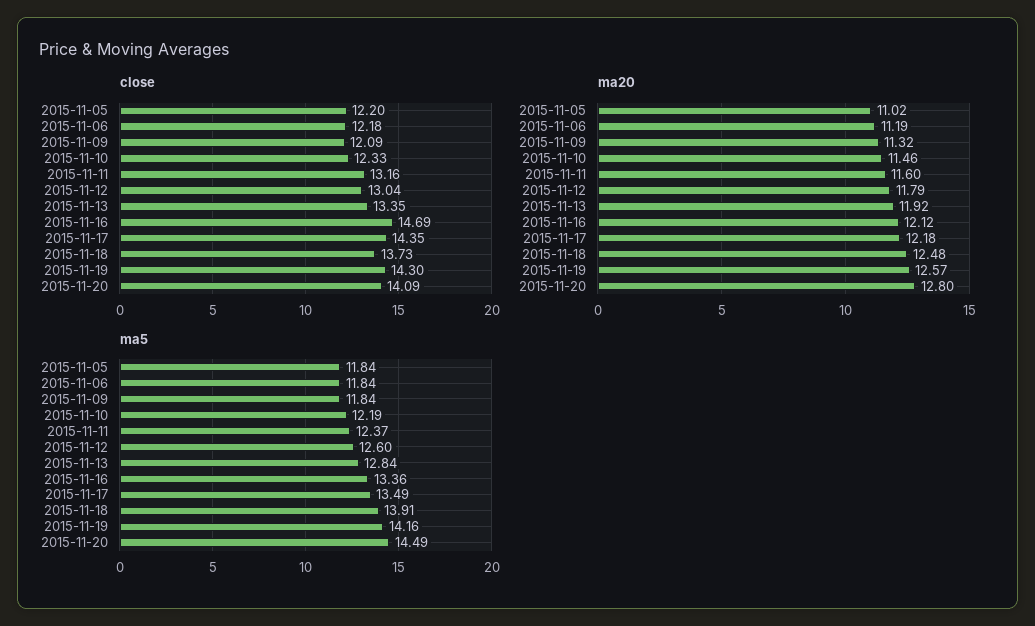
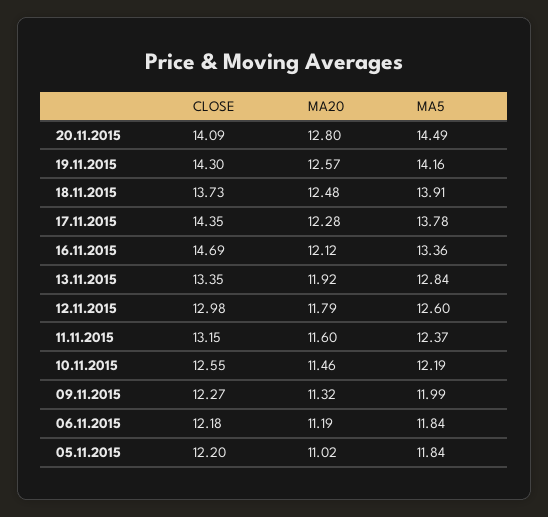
close, 2015-11-09: 12.09 -> 12.27
close, 2015-11-10: 12.33 -> 12.55
close, 2015-11-11: 13.16 -> 13.15
close, 2015-11-12: 13.04 -> 12.98
ma20, 2015-11-17: 12.18 -> 12.28
ma5, 2015-11-09: 11.84 -> 11.99
ma5, 2015-11-17: 13.49 -> 13.78

